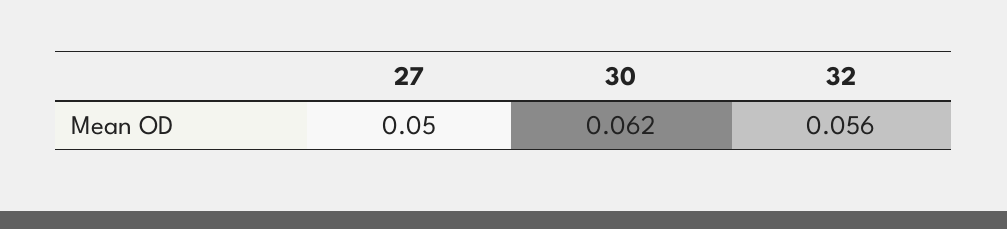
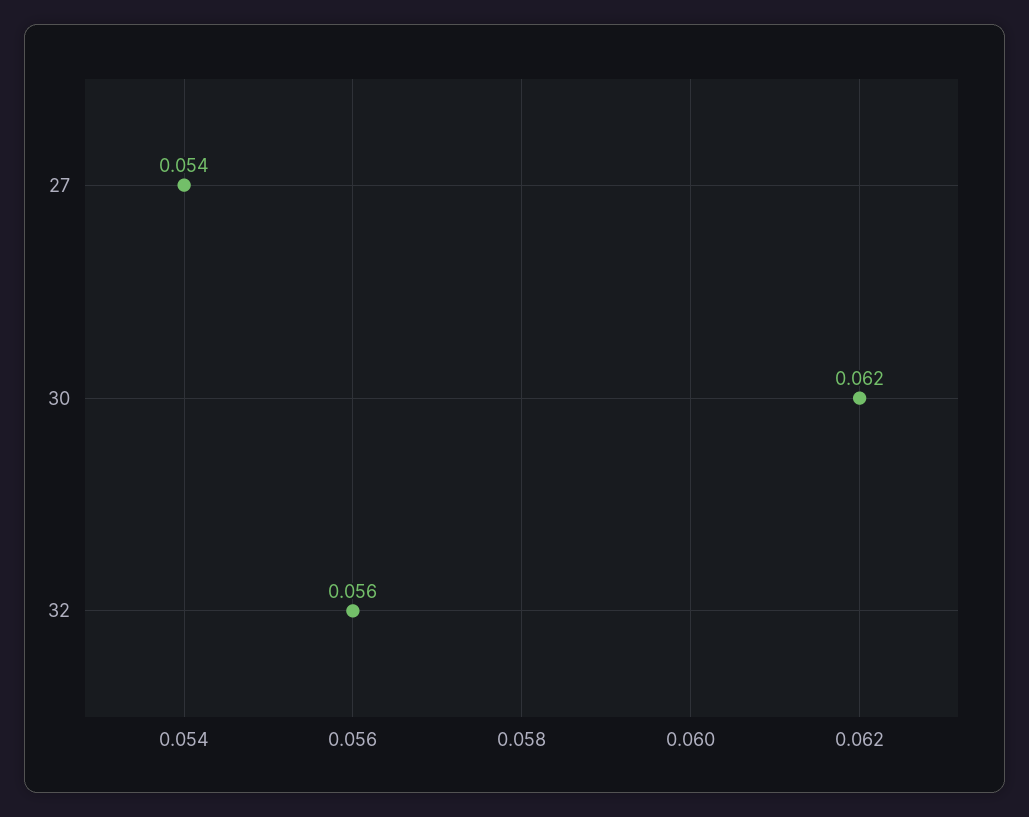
27: 0.05 -> 0.054

